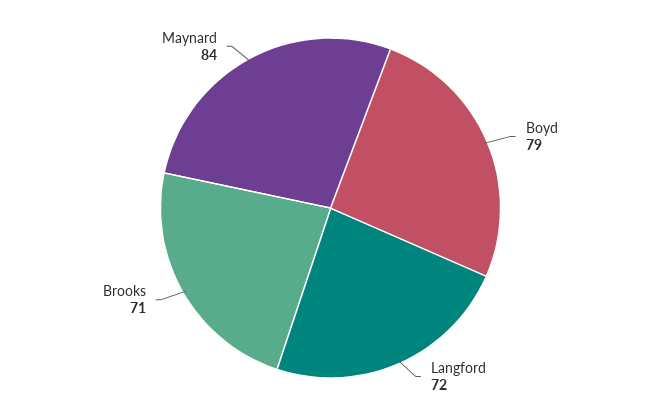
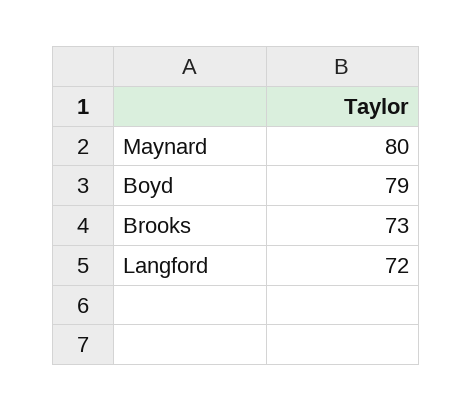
Brooks: 71 -> 73
Maynard: 84 -> 80

